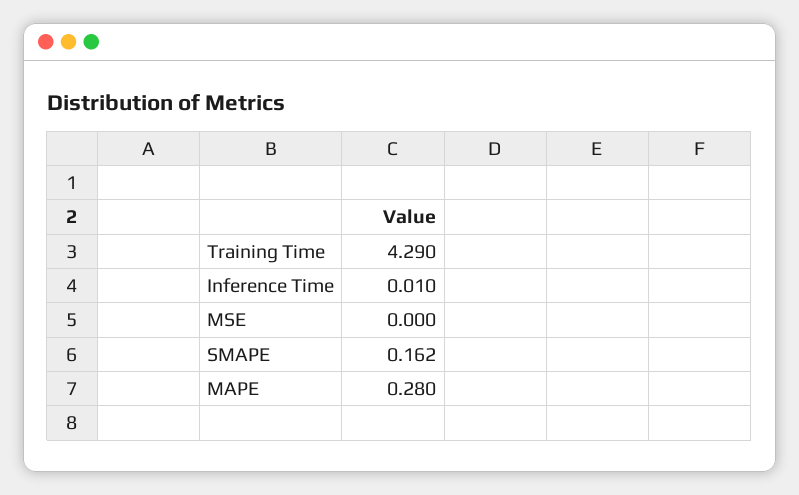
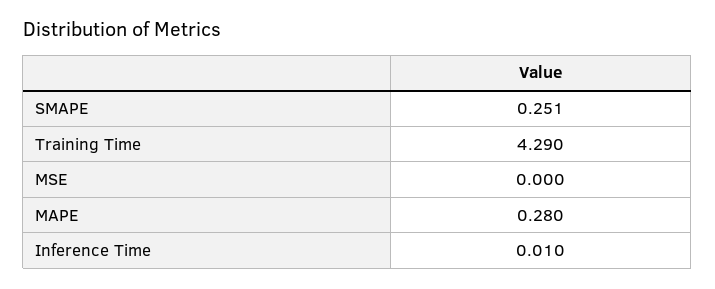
SMAPE: 0.162 -> 0.251

